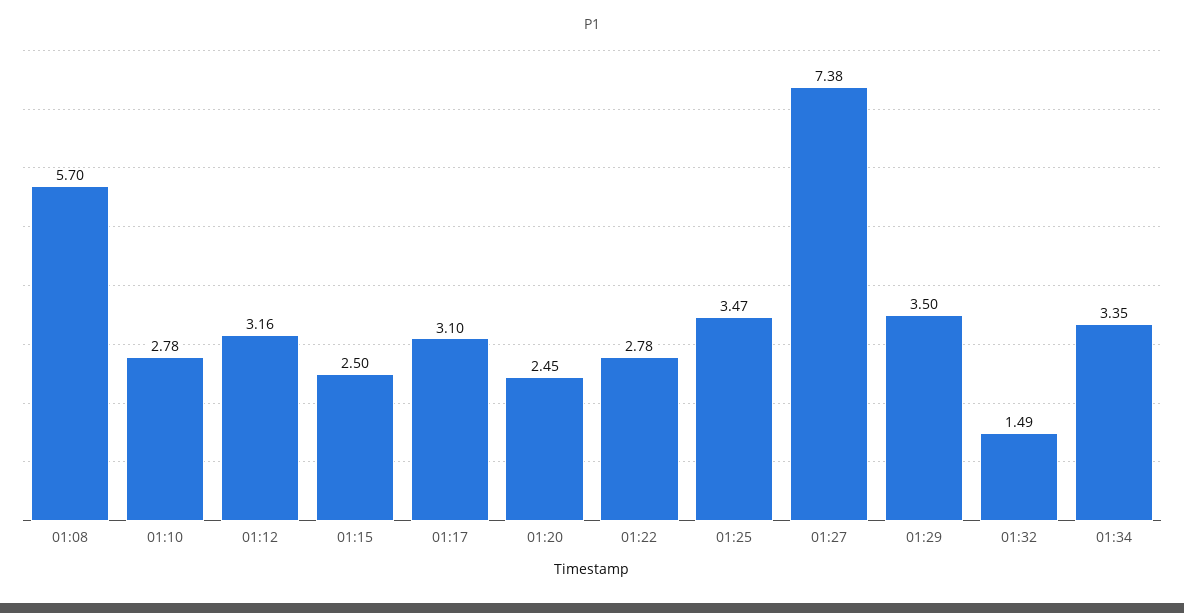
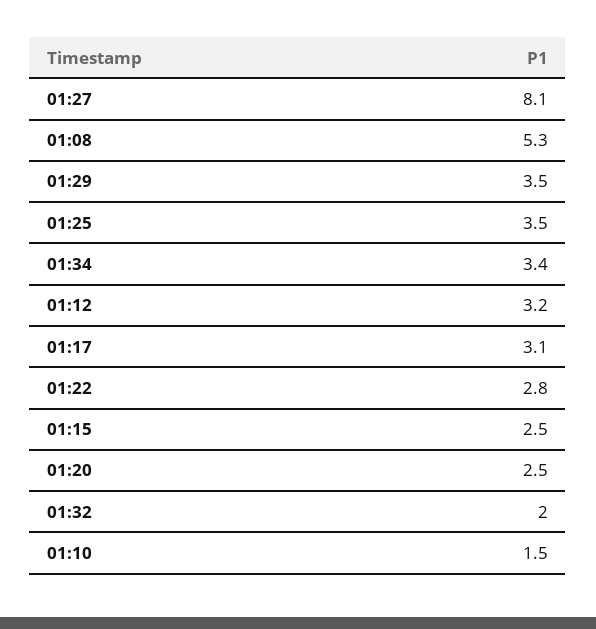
01:08: 5.7 -> 5.3
01:10: 2.78 -> 1.5
01:27: 7.38 -> 8.1
01:32: 1.49 -> 2

